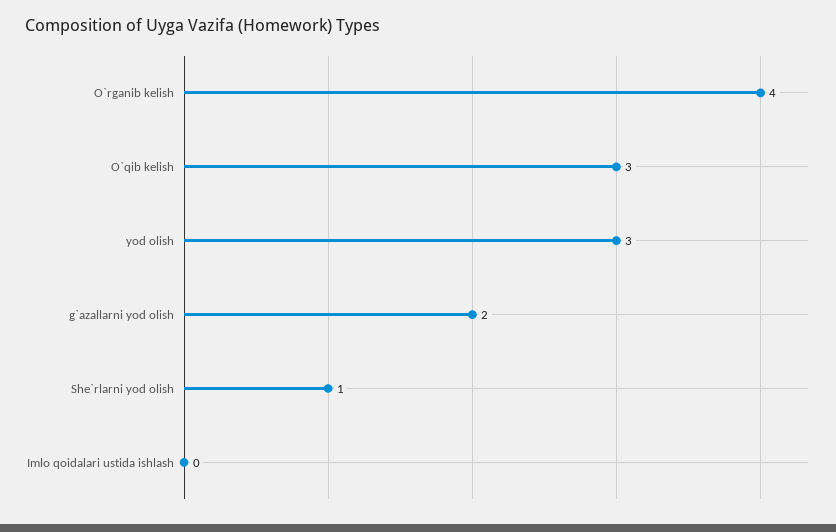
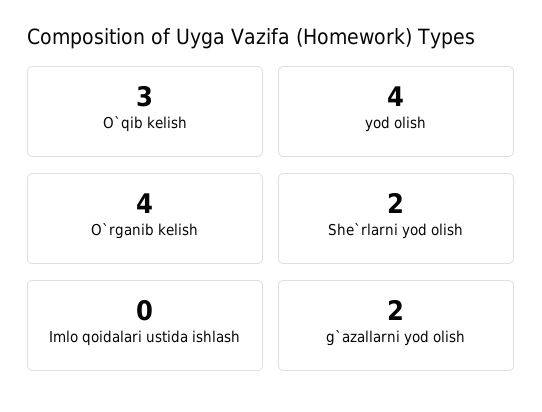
yod olish: 3 -> 4
She`rlarni yod olish: 1 -> 2

